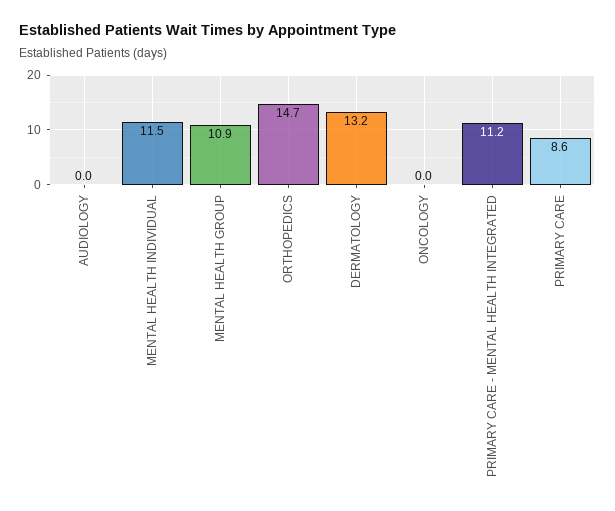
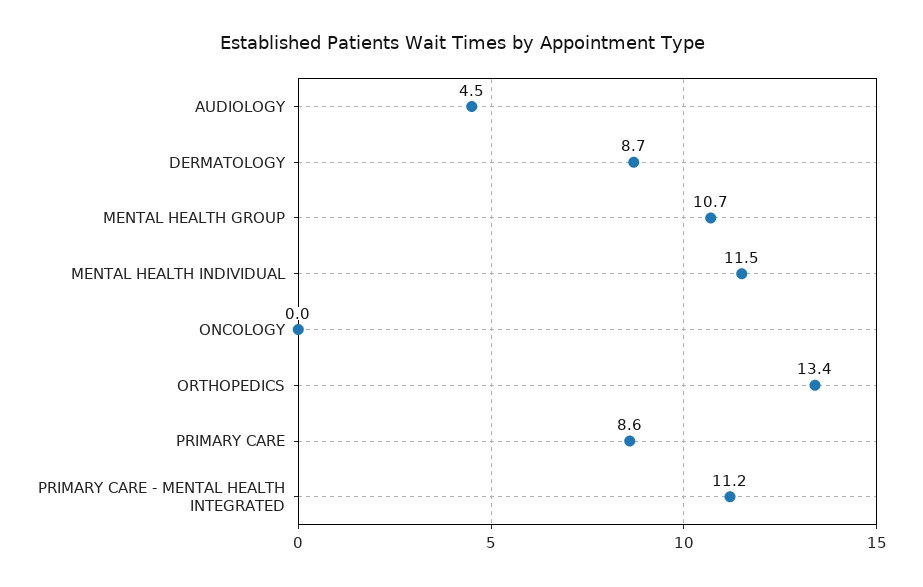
AUDIOLOGY: 0 -> 4.5
MENTAL HEALTH GROUP: 10.9 -> 10.7
ORTHOPEDICS: 14.7 -> 13.4
DERMATOLOGY: 13.2 -> 8.7

